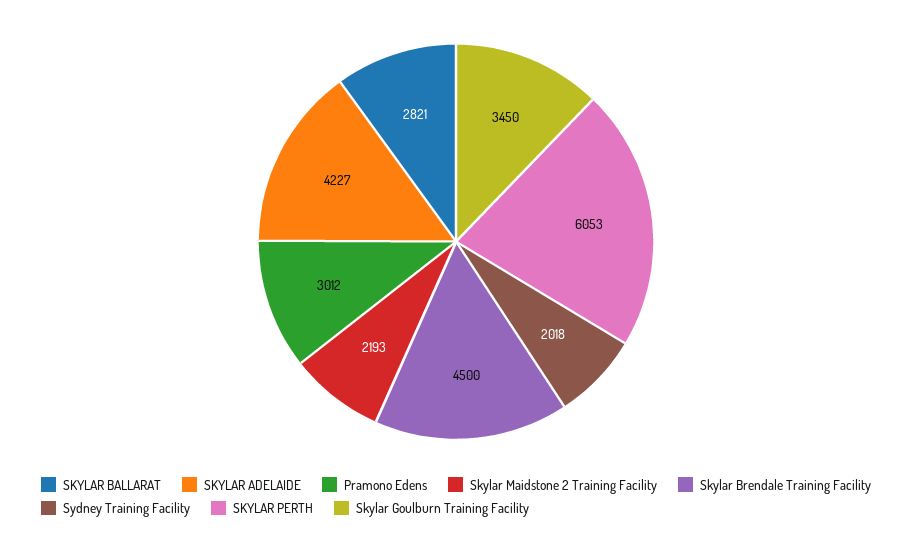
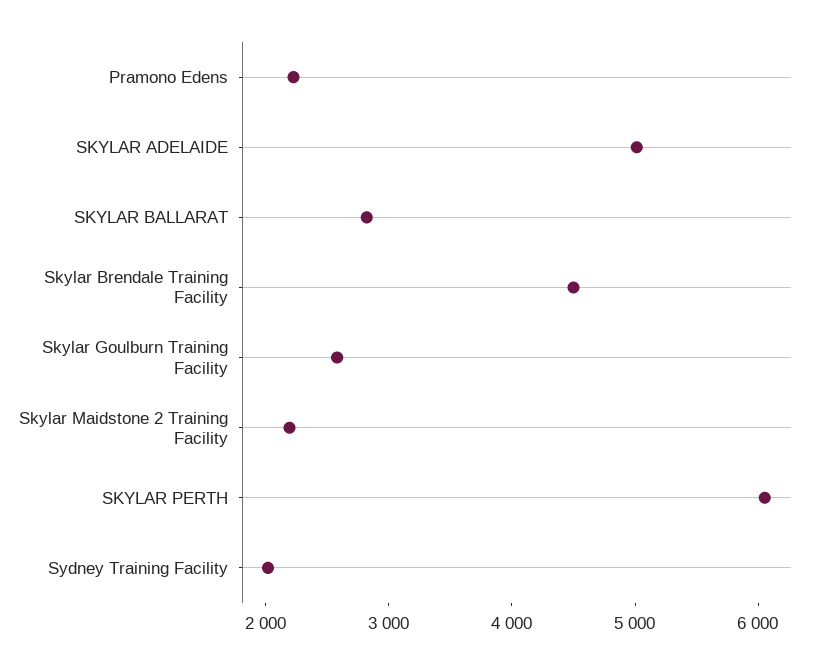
SKYLAR ADELAIDE: 4227 -> 5000
Pramono Edens: 3012 -> 2200
Skylar Goulburn Training Facility: 3450 -> 2600

